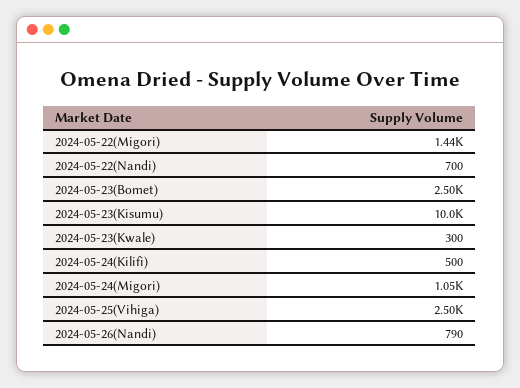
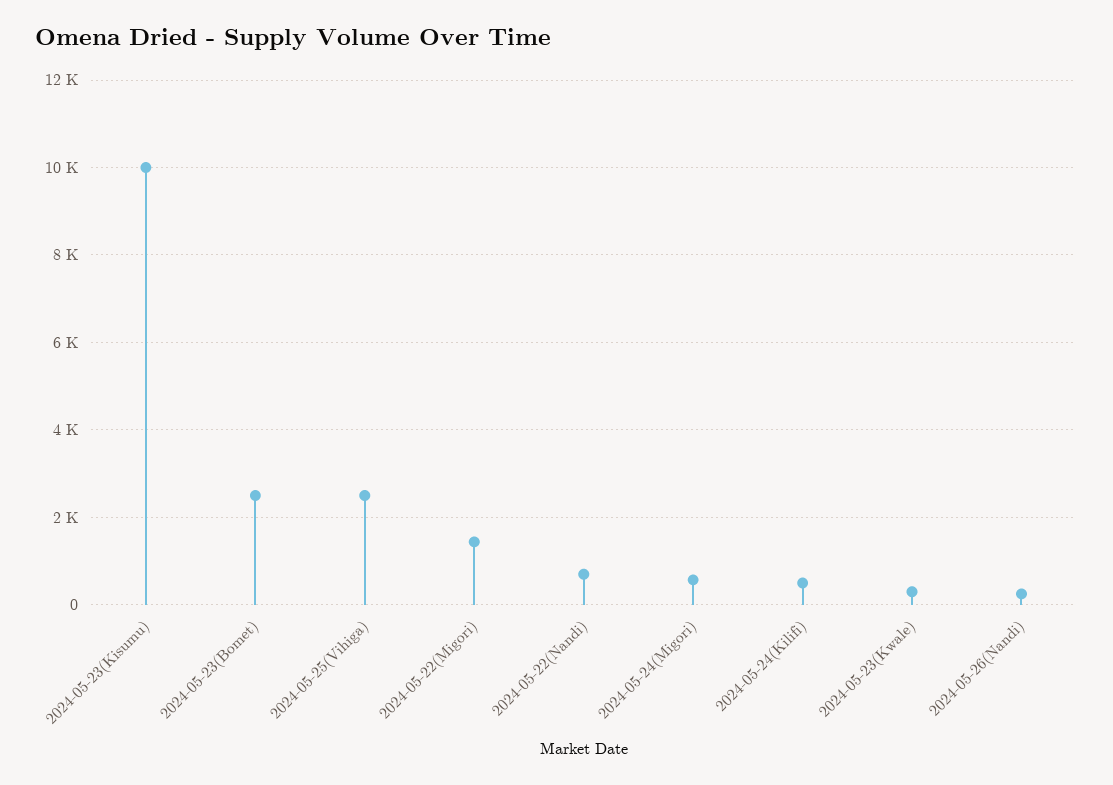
2024-05-24(Migori): 1050 -> 600
2024-05-26(Nandi): 790 -> 200

